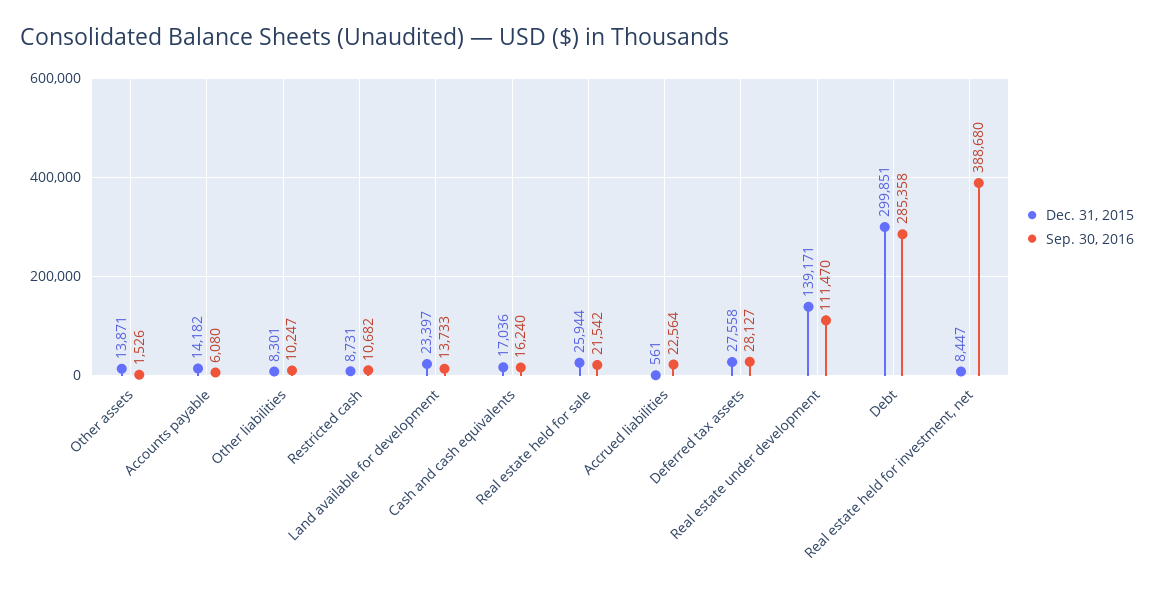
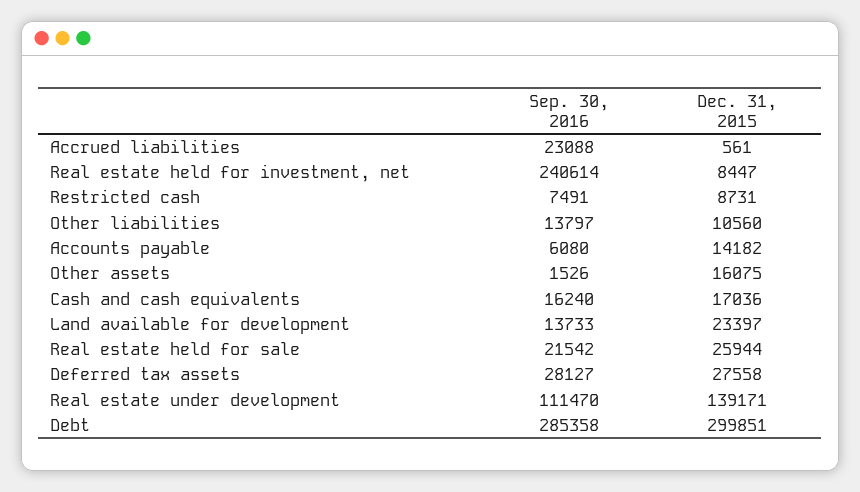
Dec. 31, 2015, Other assets: 13871 -> 16075
Dec. 31, 2015, Other liabilities: 8301 -> 10560
Sep. 30, 2016, Other liabilities: 10247 -> 13797
Sep. 30, 2016, Restricted cash: 10682 -> 7491
Sep. 30, 2016, Accrued liabilities: 22564 -> 23088
Sep. 30, 2016, Real estate held for investment, net: 388680 -> 240614

